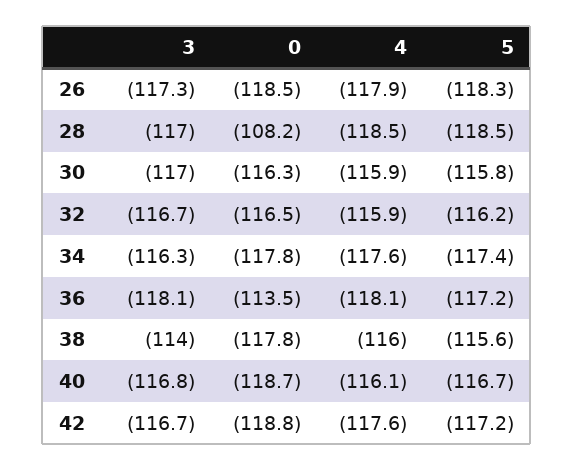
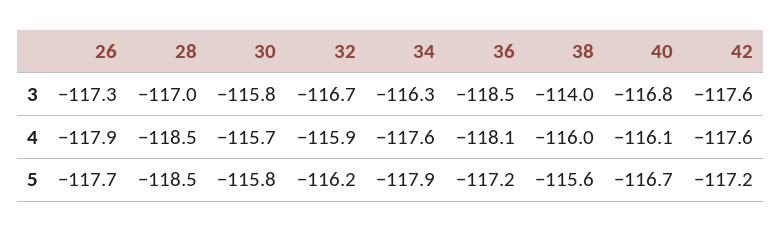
0, 26: -118.5 -> none
5, 26: -118.3 -> -117.7
0, 28: -108.2 -> none
3, 30: -117 -> -115.8
0, 30: -116.3 -> none
4, 30: -115.9 -> -115.7
0, 32: -116.5 -> none
0, 34: -117.8 -> none
5, 34: -117.4 -> -117.9
3, 36: -118.1 -> -118.5
0, 36: -113.5 -> none
0, 38: -117.8 -> none
0, 40: -118.7 -> none
3, 42: -116.7 -> -117.6
0, 42: -118.8 -> none

